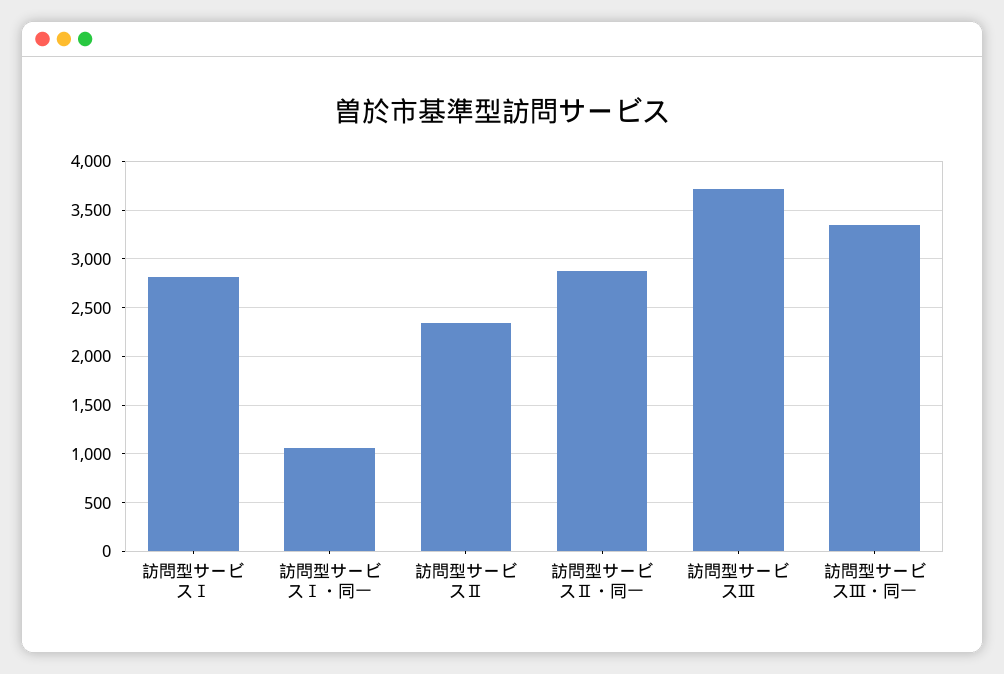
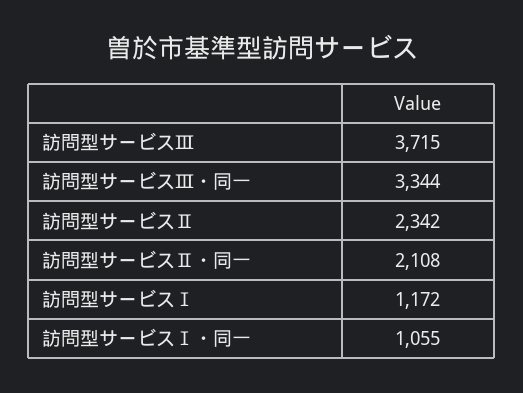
訪問型サービスⅠ: 2800 -> 1172
訪問型サービスⅡ・同一: 2900 -> 2108

